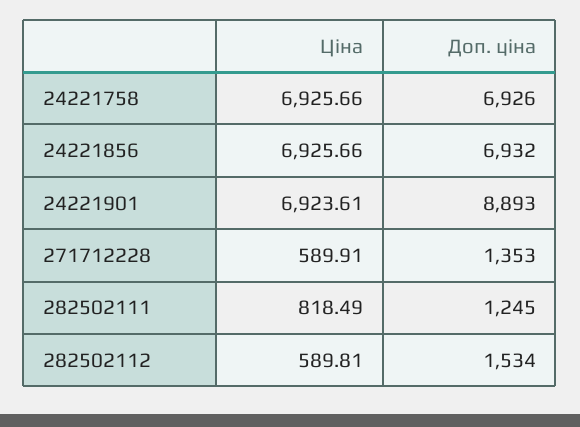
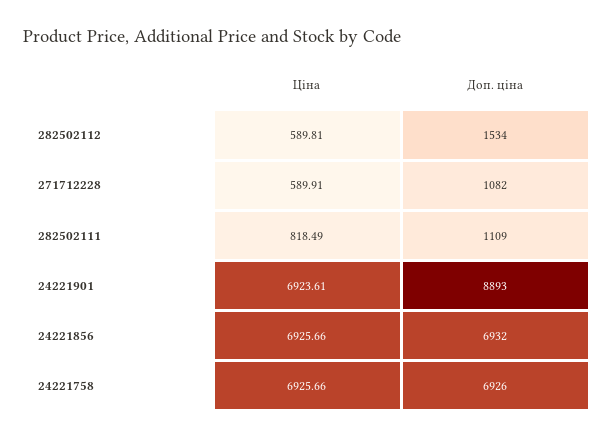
Доп. ціна, 271712228: 1353 -> 1082
Доп. ціна, 282502111: 1245 -> 1109

